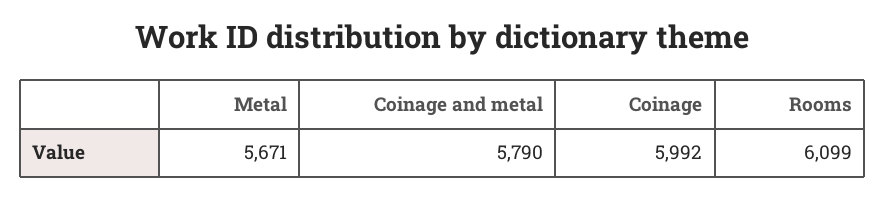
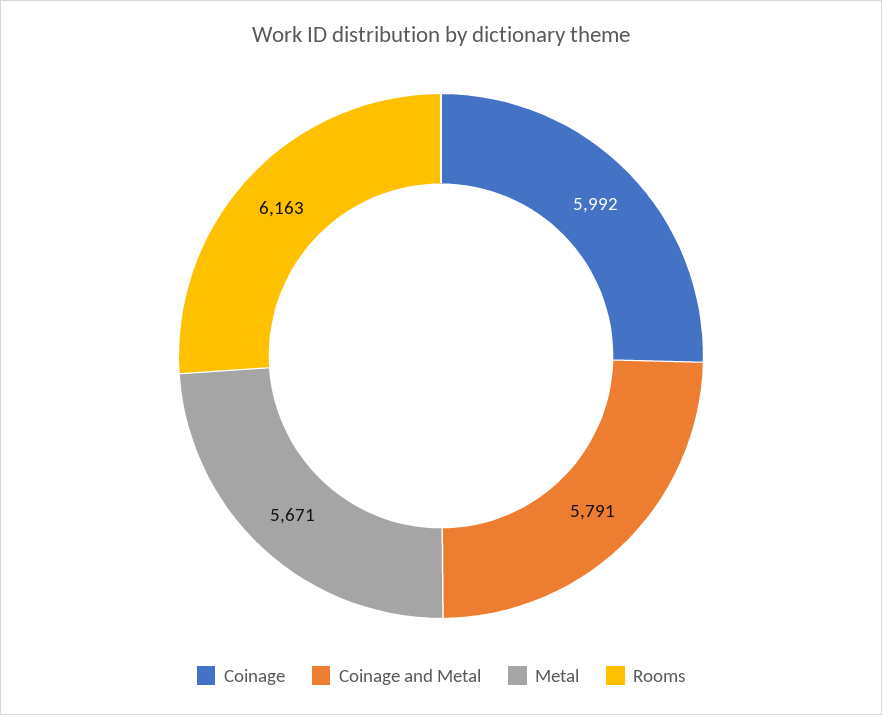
Coinage and metal: 5790 -> 5791
Rooms: 6099 -> 6163

